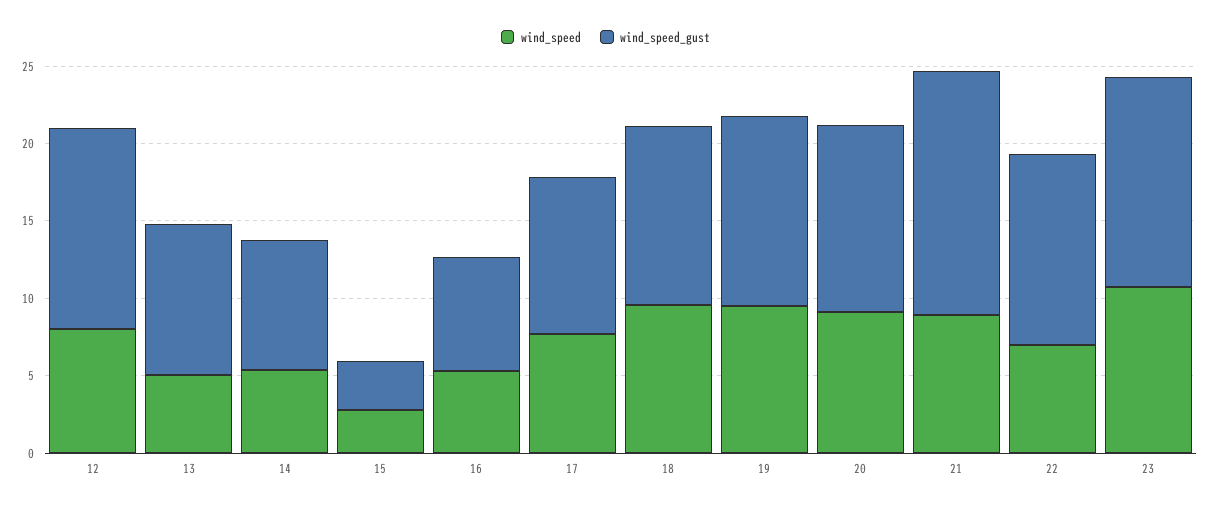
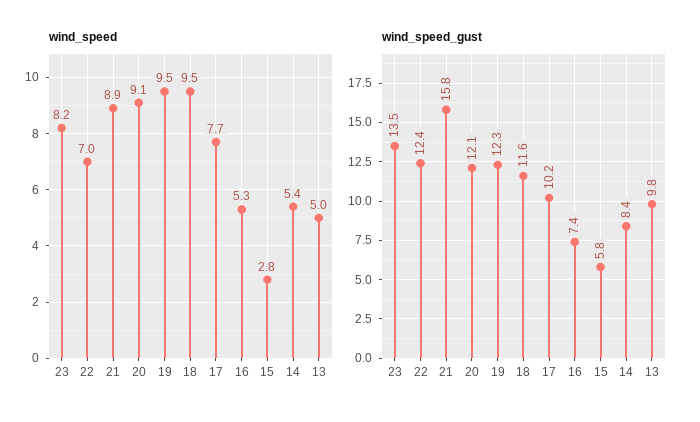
wind_speed, 12: 8 -> none
wind_speed_gust, 12: 13 -> none
wind_speed_gust, 15: 3 -> 5.8
wind_speed, 23: 11 -> 8.2

